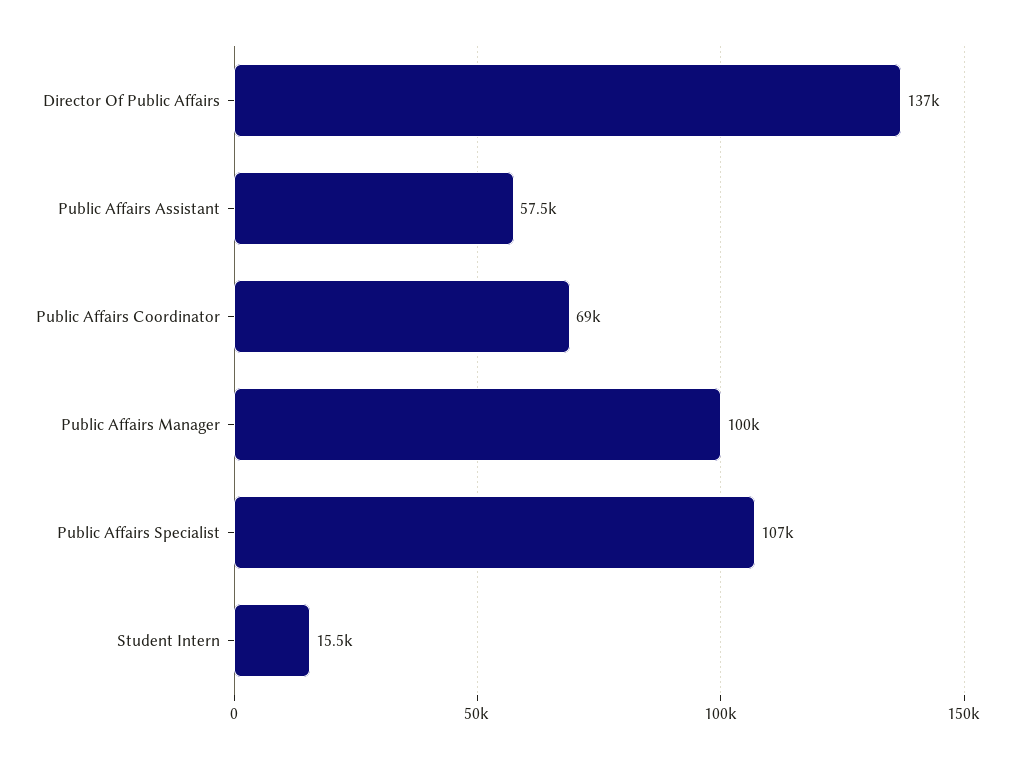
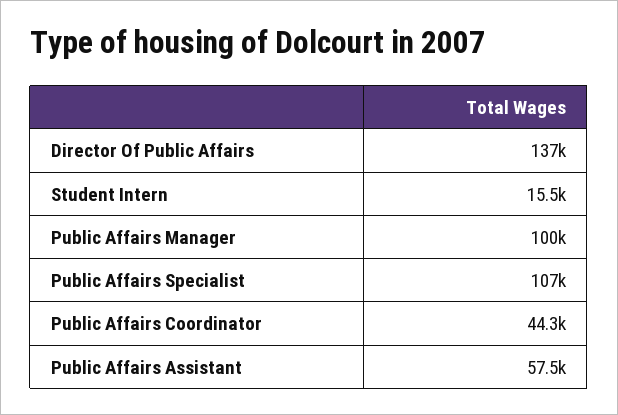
Public Affairs Coordinator: 69000 -> 44300

